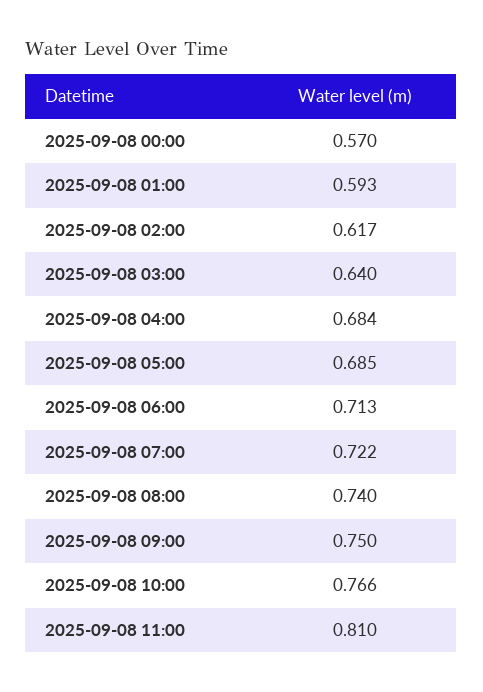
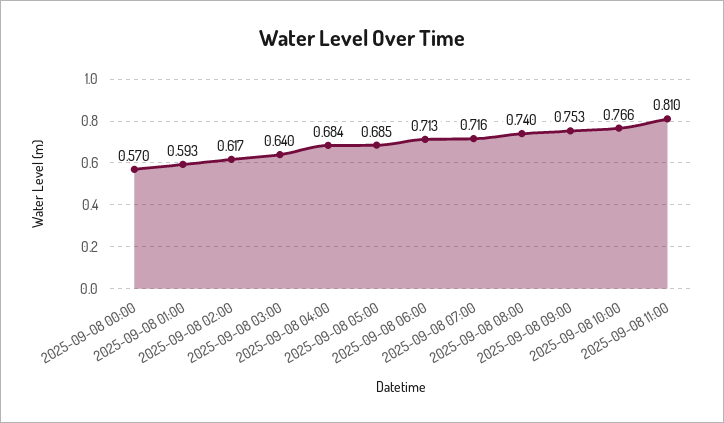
2025-09-08 07:00: 0.722 -> 0.716
2025-09-08 09:00: 0.75 -> 0.753

